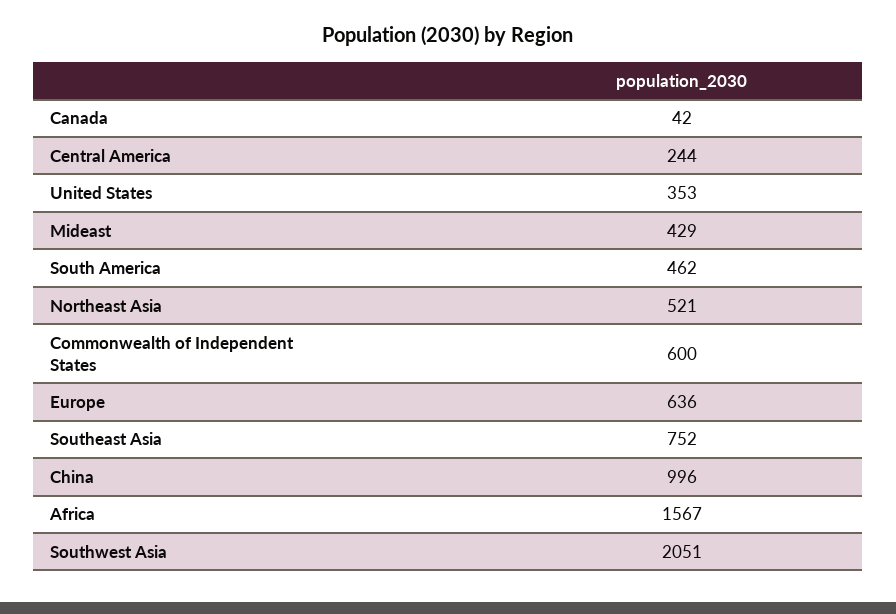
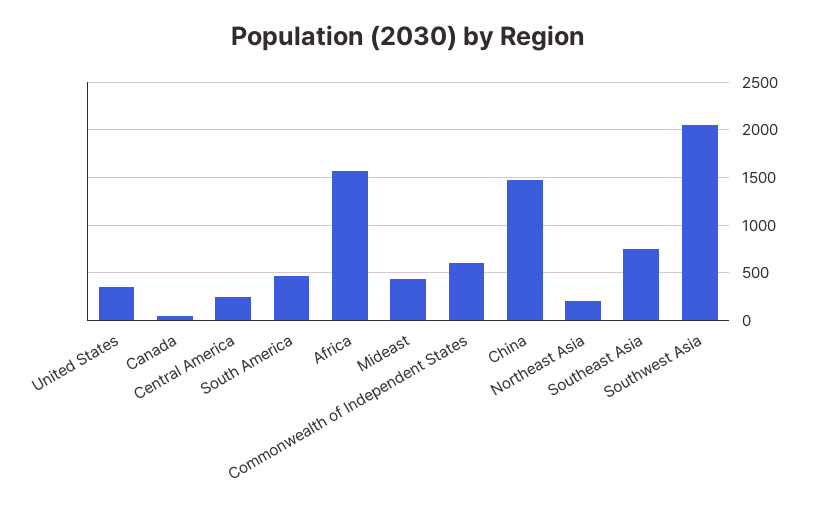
Northeast Asia: 521 -> 200
Europe: 636 -> none
China: 996 -> 1500

